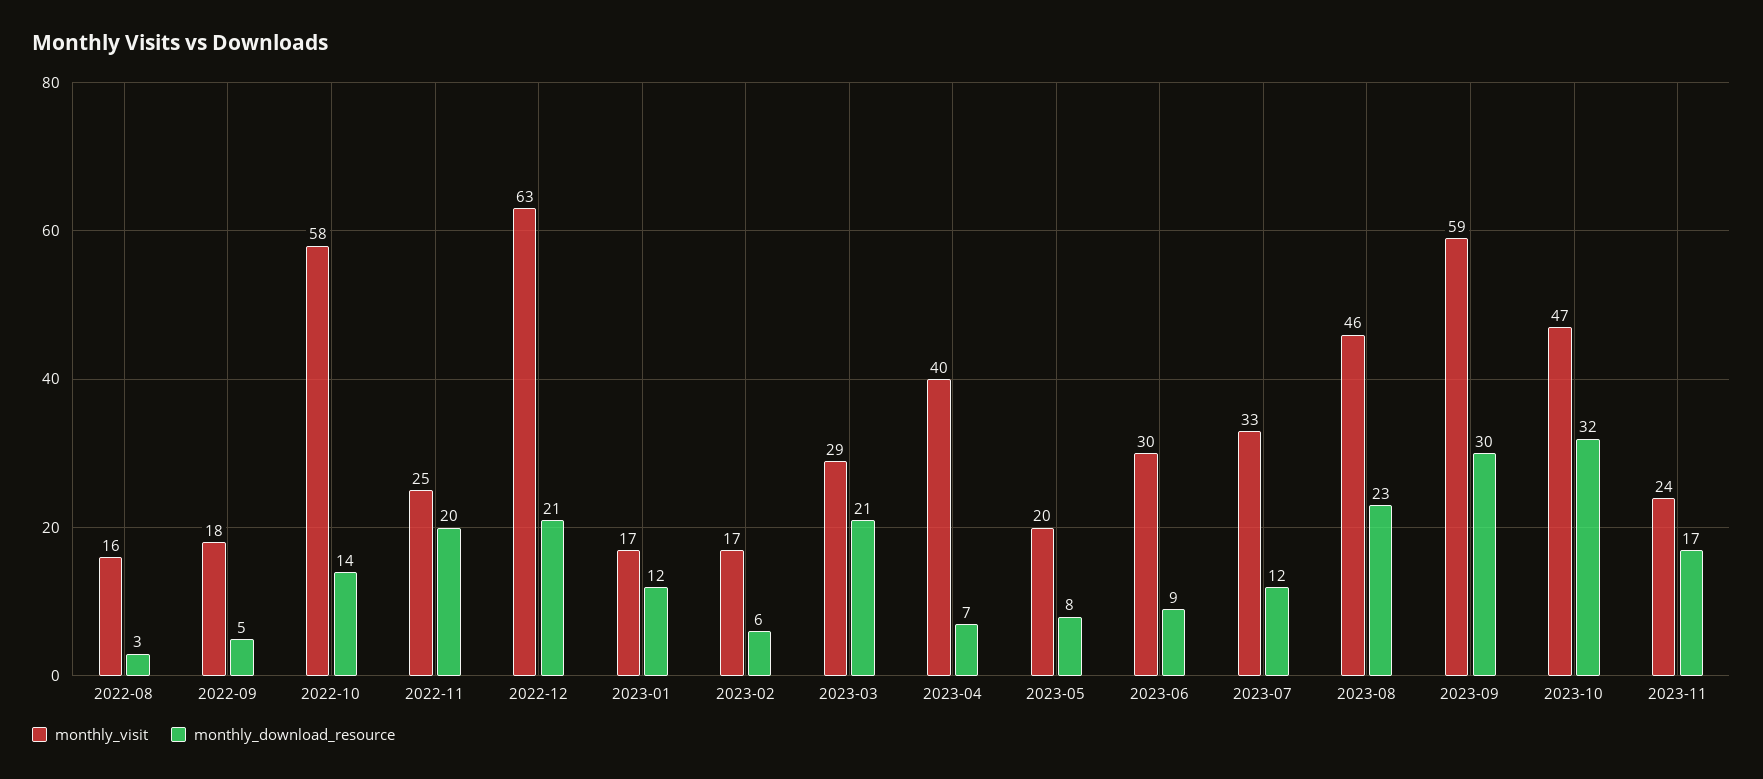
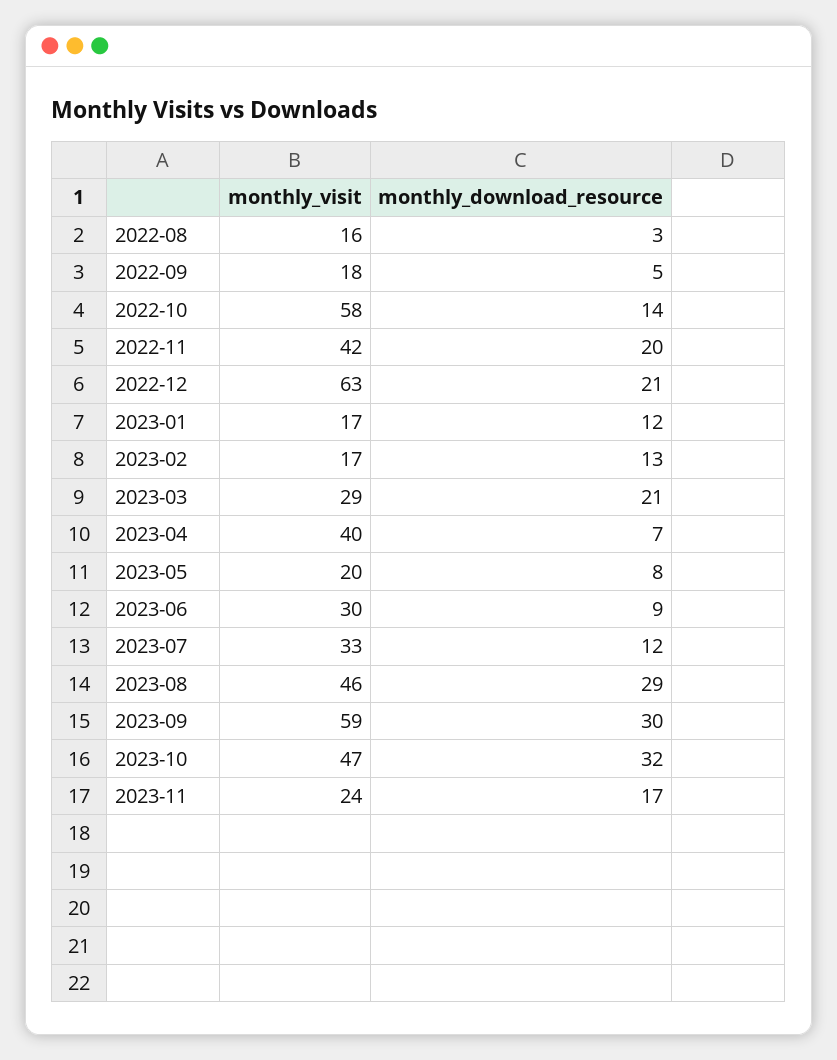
monthly_visit, 2022-11: 25 -> 42
monthly_download_resource, 2023-02: 6 -> 13
monthly_download_resource, 2023-08: 23 -> 29

